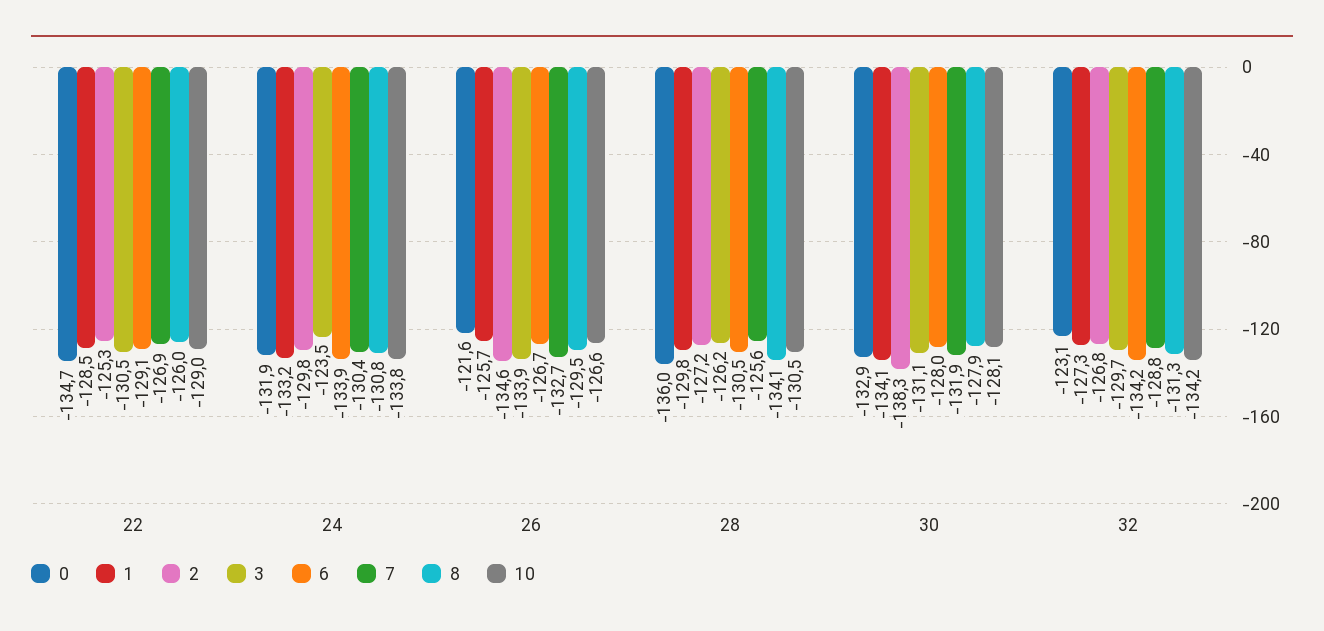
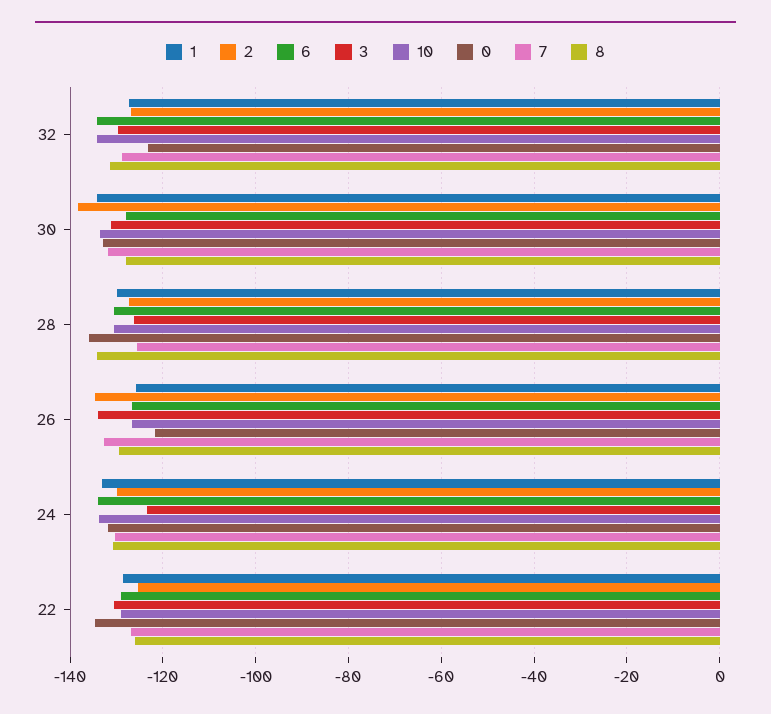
10, 30: -128.1 -> -134

